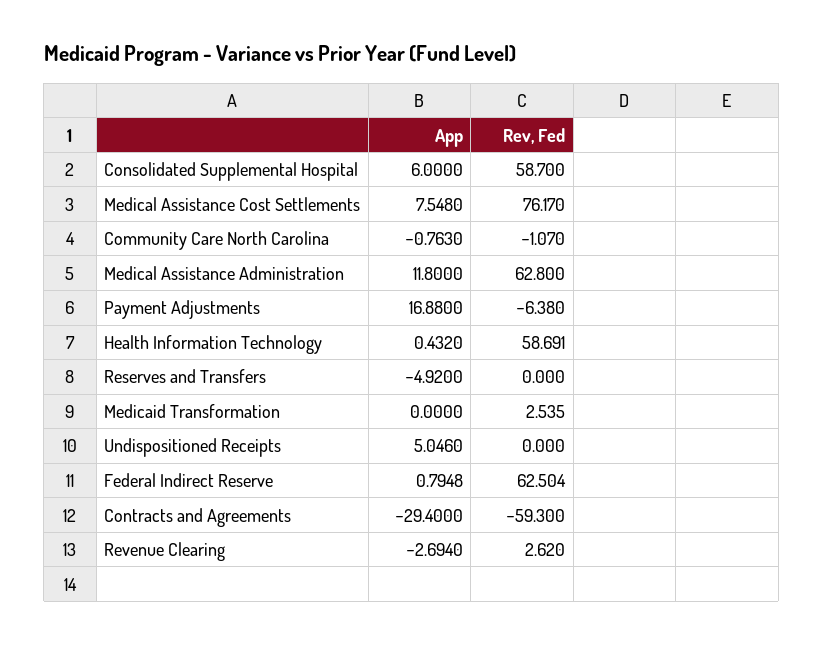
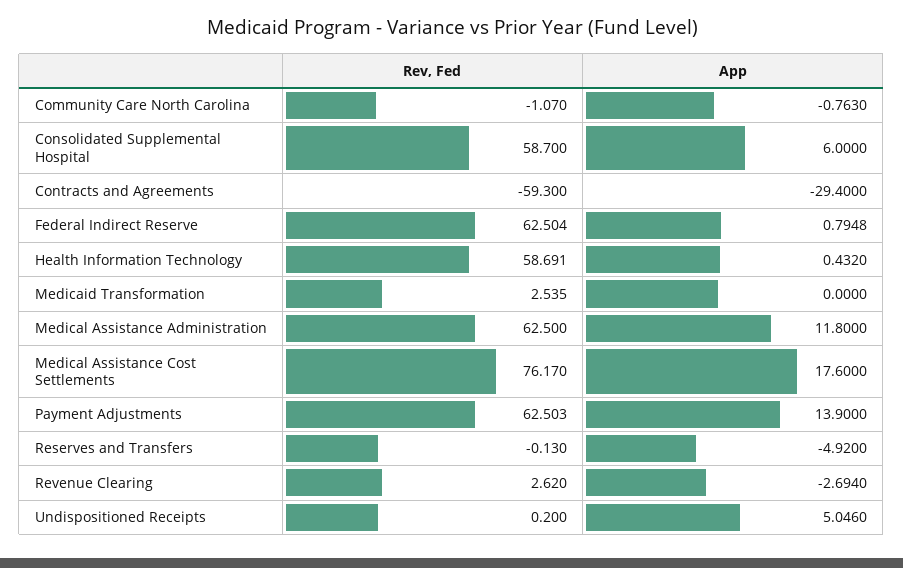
App, Medical Assistance Cost Settlements: 7.548 -> 17.6
Rev, Fed, Medical Assistance Administration: 62.8 -> 62.5
App, Payment Adjustments: 16.88 -> 13.9
Rev, Fed, Payment Adjustments: -6.38 -> 62.503
Rev, Fed, Reserves and Transfers: 0 -> -0.13
Rev, Fed, Undispositioned Receipts: 0 -> 0.2

